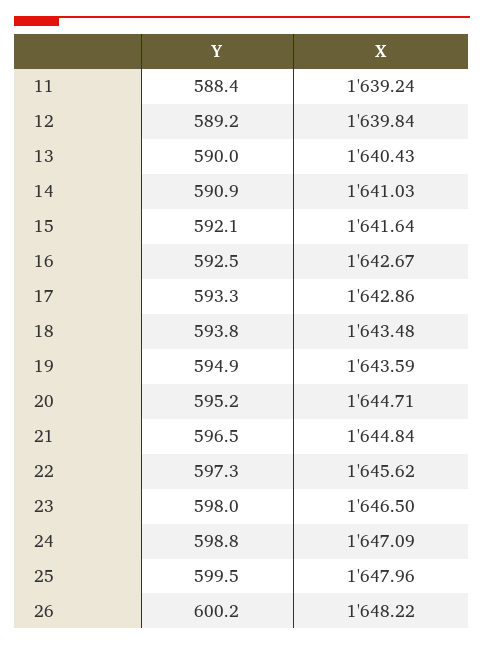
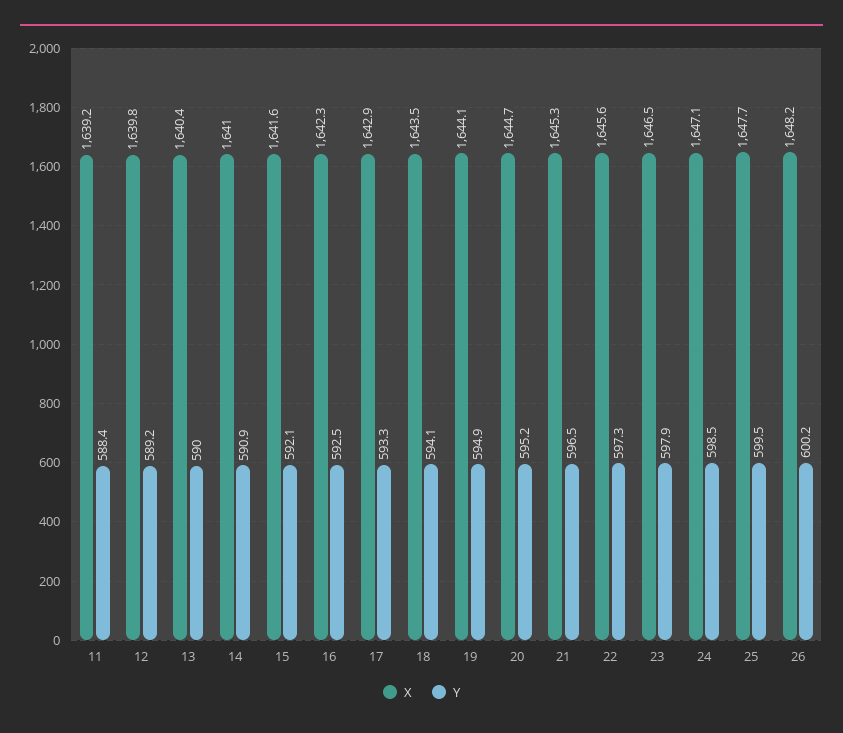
X, 16: 1642.67 -> 1642.3
Y, 18: 593.8 -> 594.1
X, 19: 1643.59 -> 1644.1
X, 21: 1644.84 -> 1645.3
Y, 23: 598 -> 597.9
Y, 24: 598.8 -> 598.5
X, 25: 1647.96 -> 1647.7

